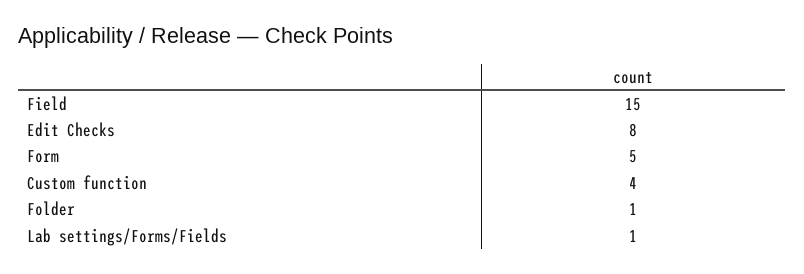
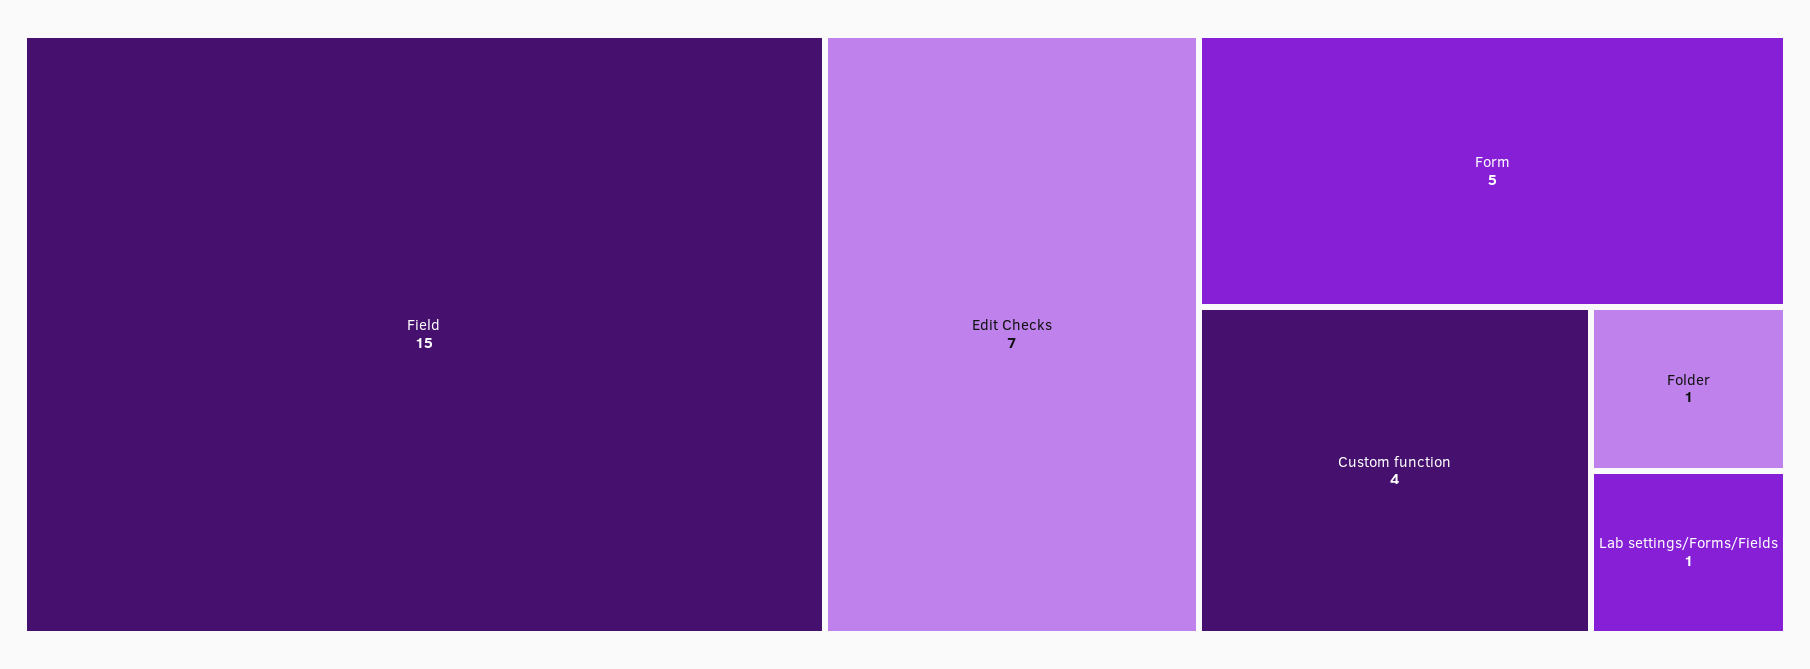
Edit Checks: 8 -> 7

